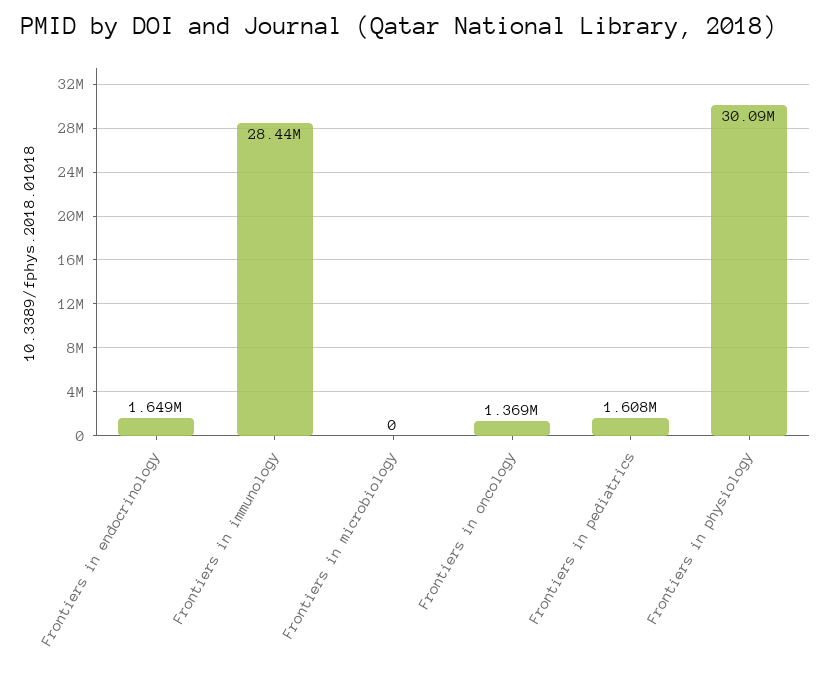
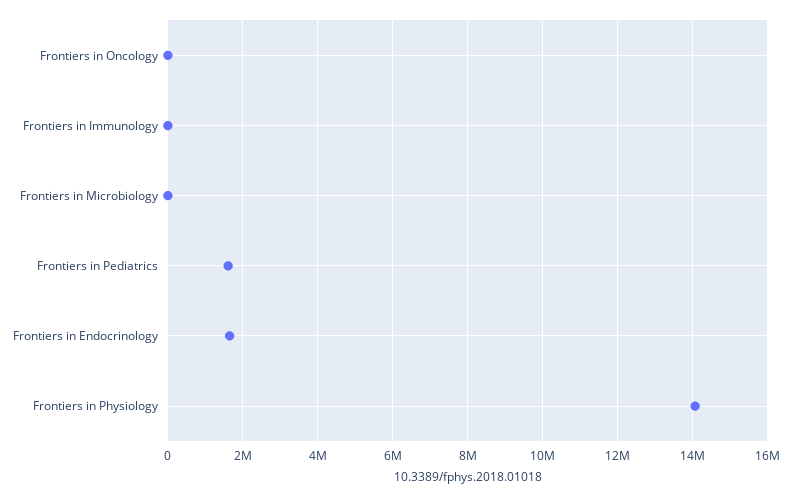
Frontiers in immunology: 28440000 -> 0
Frontiers in oncology: 1369000 -> 0
Frontiers in physiology: 30090000 -> 14000000

